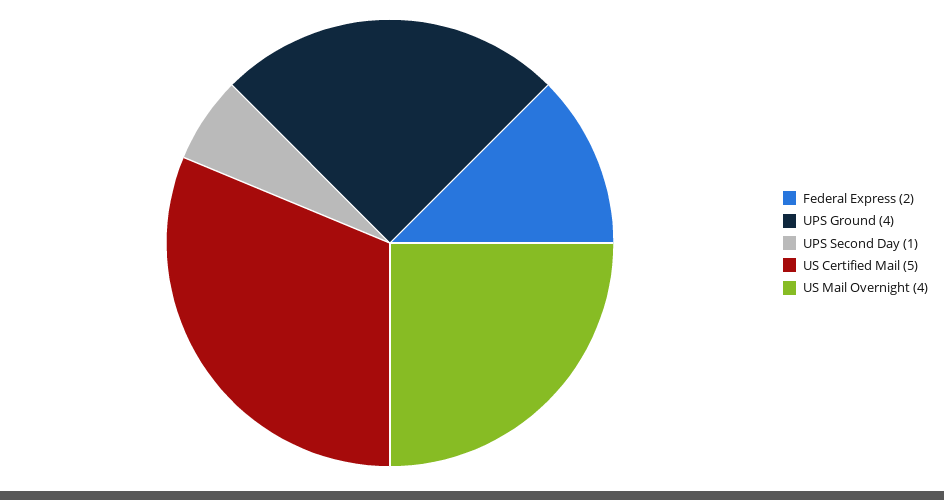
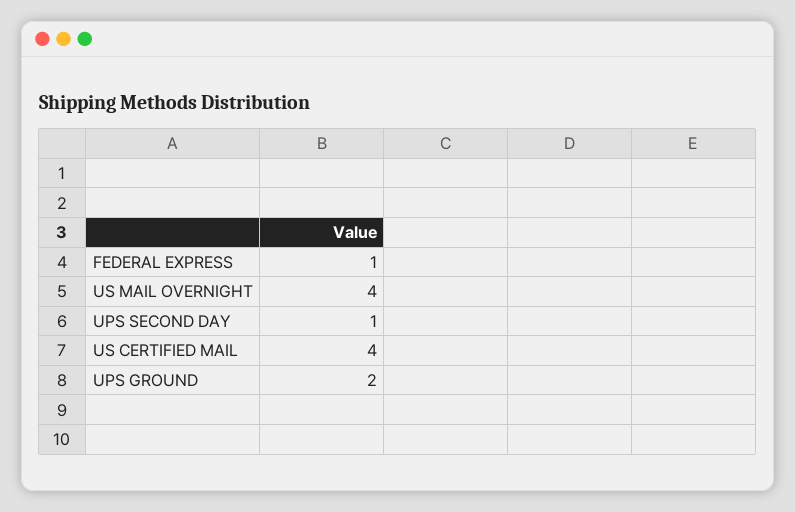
Federal Express: 2 -> 1
UPS Ground: 4 -> 2
US Certified Mail: 5 -> 4

